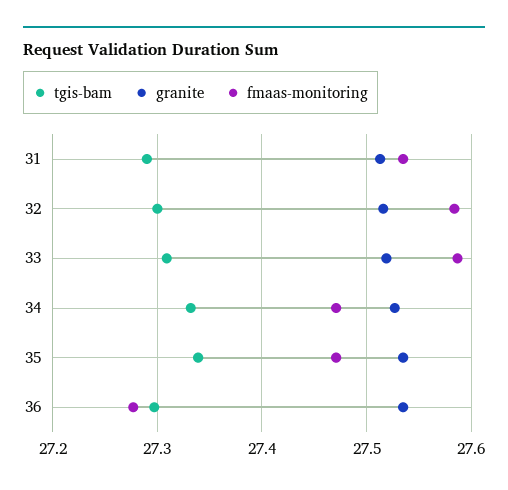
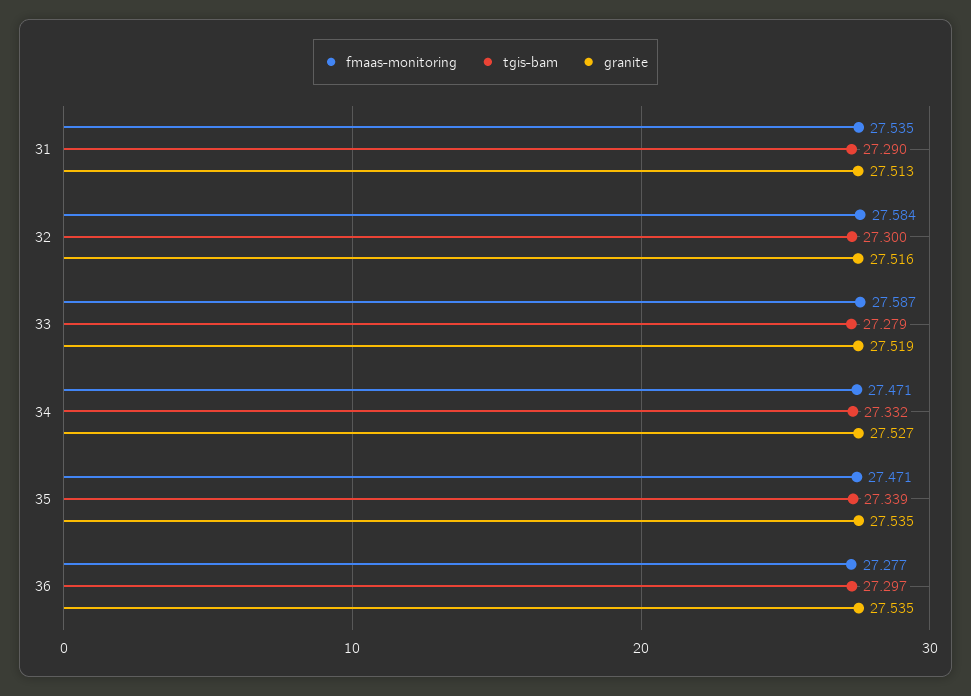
tgis-bam, 33: 27.31 -> 27.279

